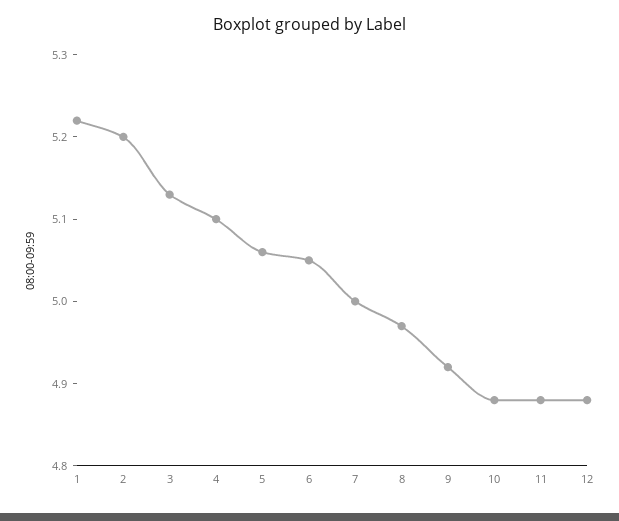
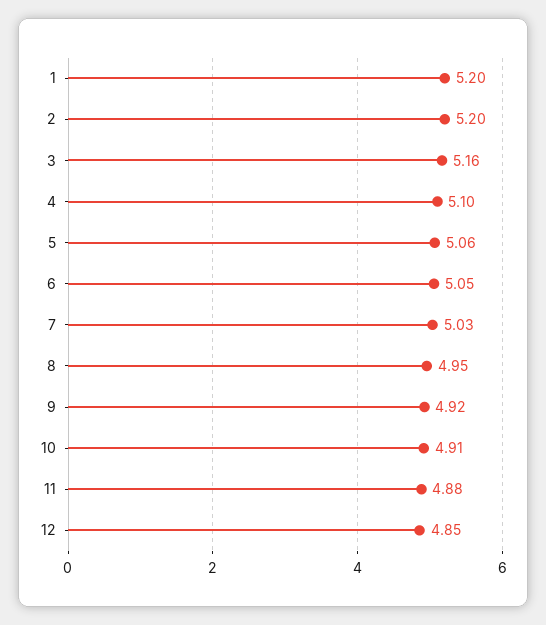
1: 5.22 -> 5.2
3: 5.13 -> 5.16
7: 5 -> 5.03
8: 4.97 -> 4.95
10: 4.88 -> 4.91
12: 4.88 -> 4.85

